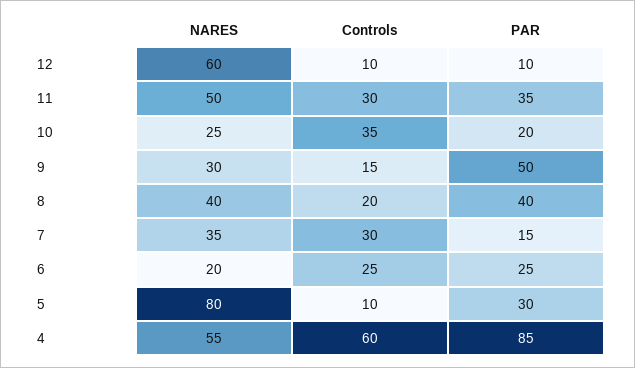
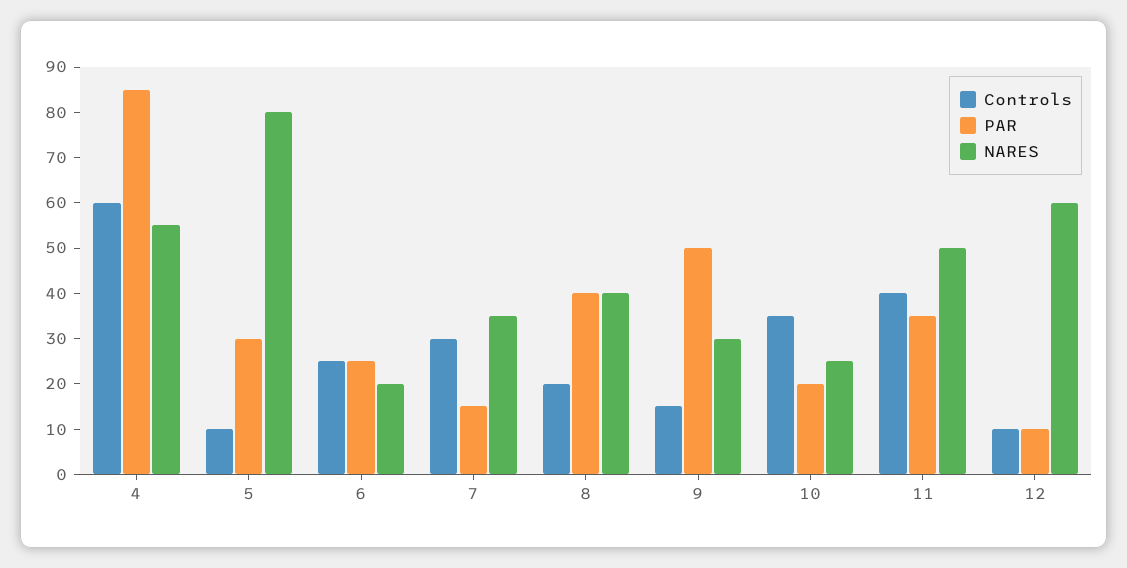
Controls, 11: 30 -> 40

